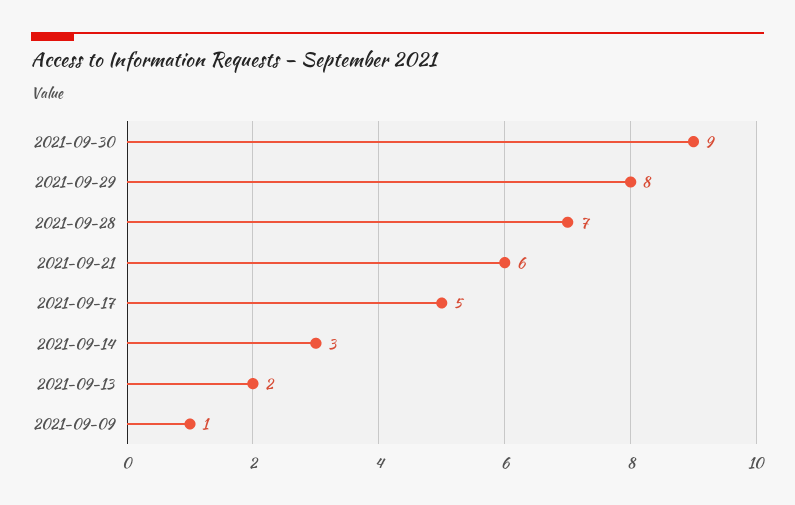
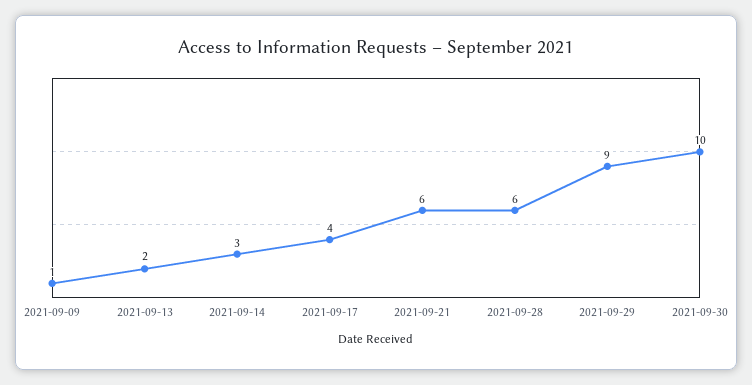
2021-09-30: 9 -> 10
2021-09-29: 8 -> 9
2021-09-28: 7 -> 6
2021-09-17: 5 -> 4

